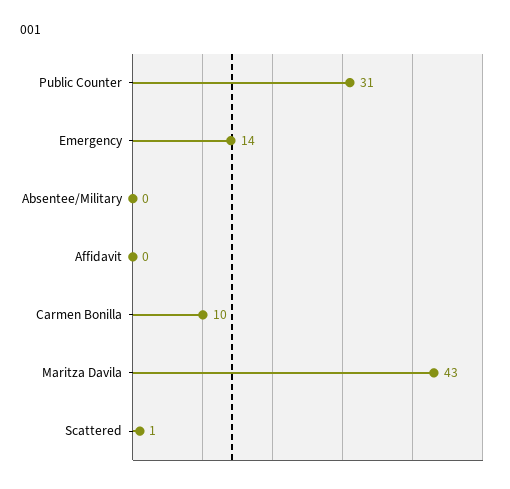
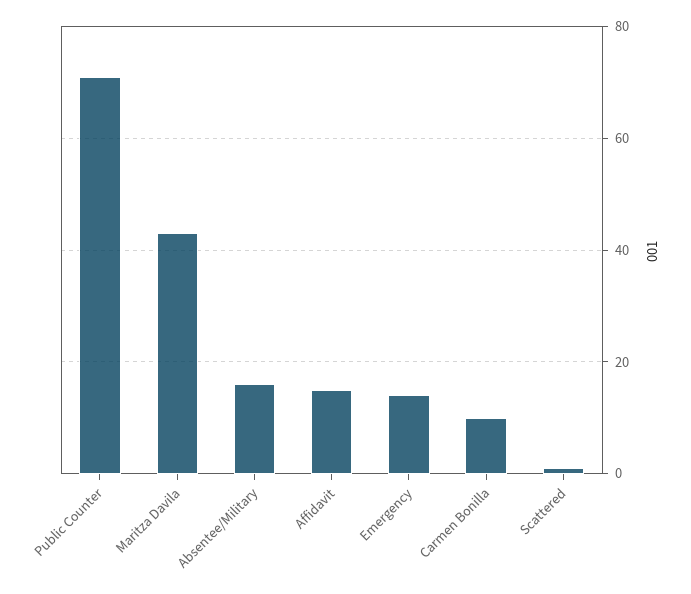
Public Counter: 31 -> 70
Absentee/Military: 0 -> 15
Affidavit: 0 -> 15

